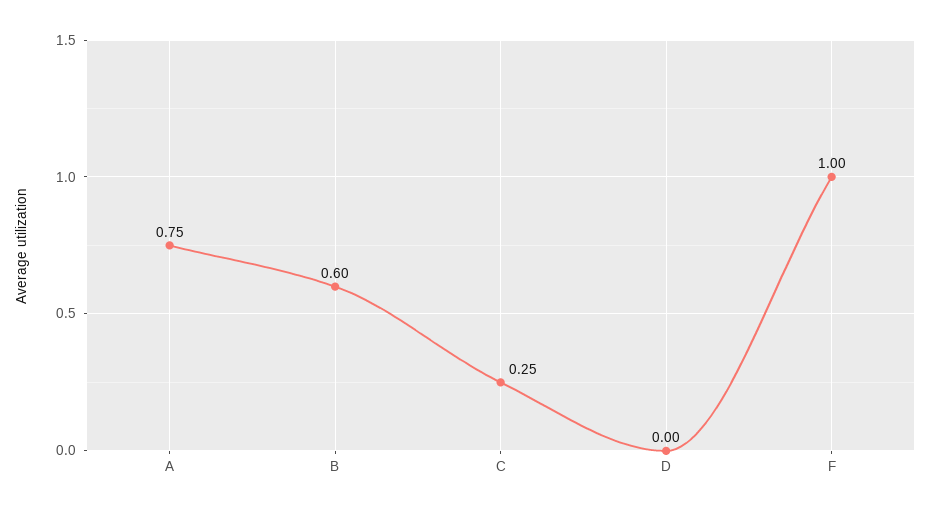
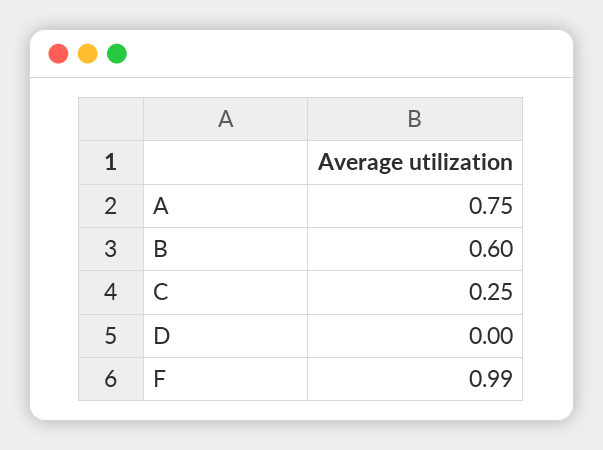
F: 1 -> 0.99

